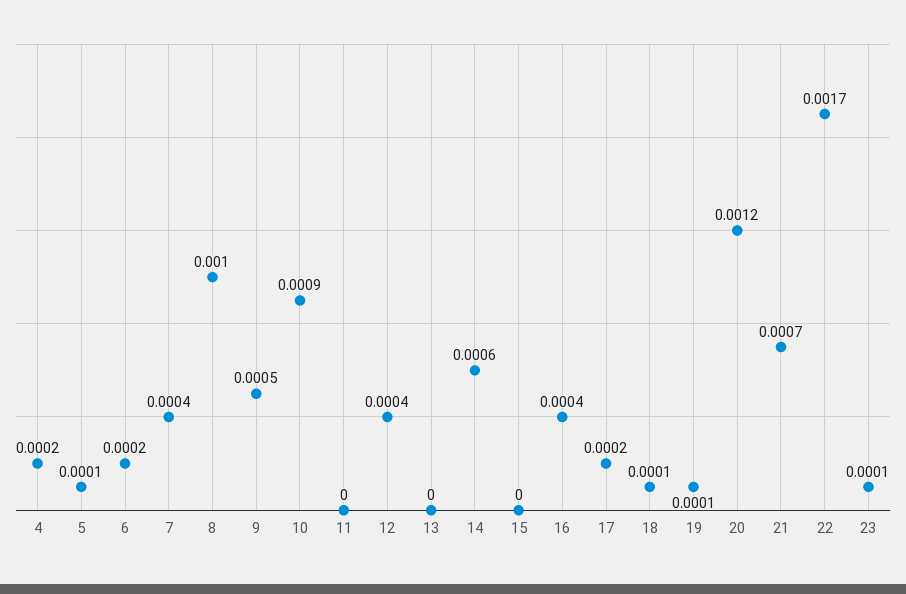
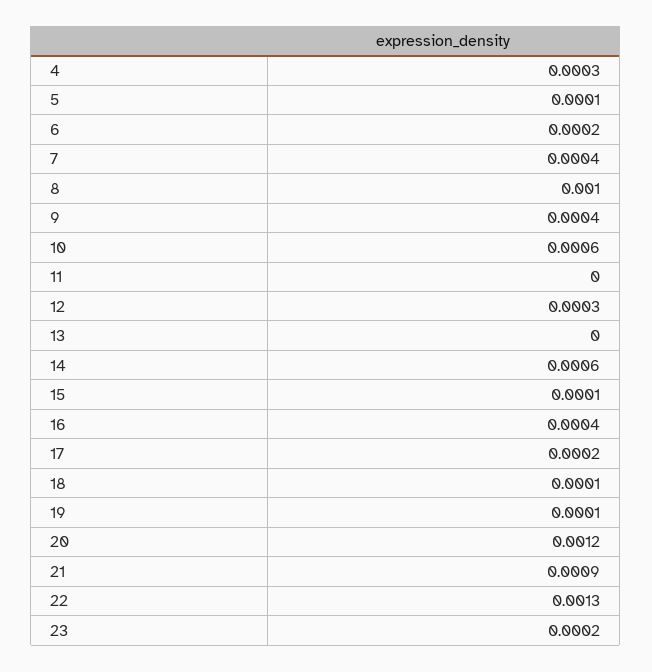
4: 0.0002 -> 0.0003
9: 0.0005 -> 0.0004
10: 0.0009 -> 0.0006
12: 0.0004 -> 0.0003
15: 0 -> 0.0001
21: 0.0007 -> 0.0009
22: 0.0017 -> 0.0013
23: 0.0001 -> 0.0002

